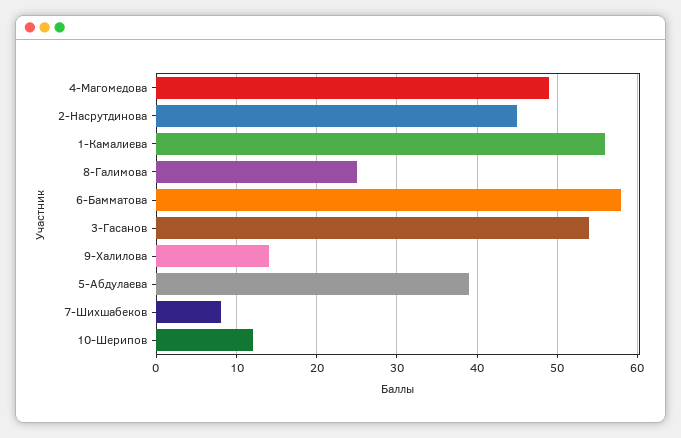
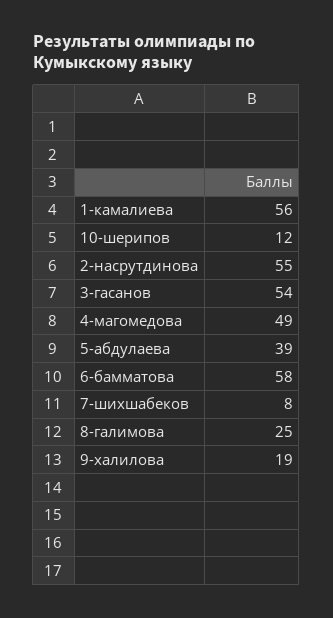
2-Насрутдинова: 45 -> 55
9-Халилова: 14 -> 19

